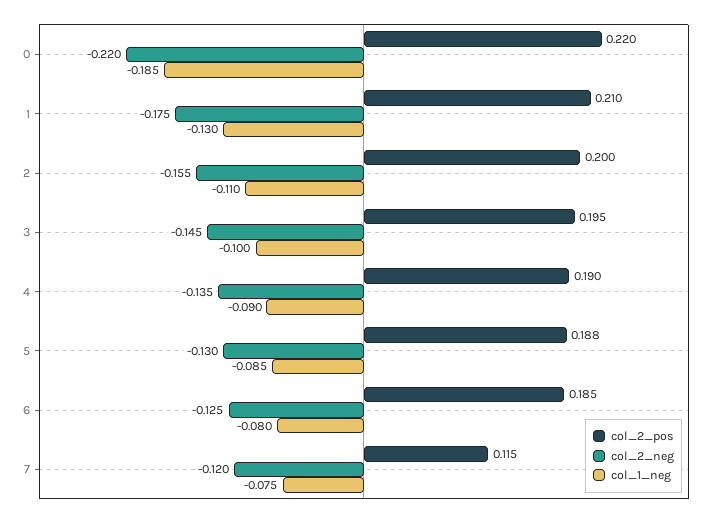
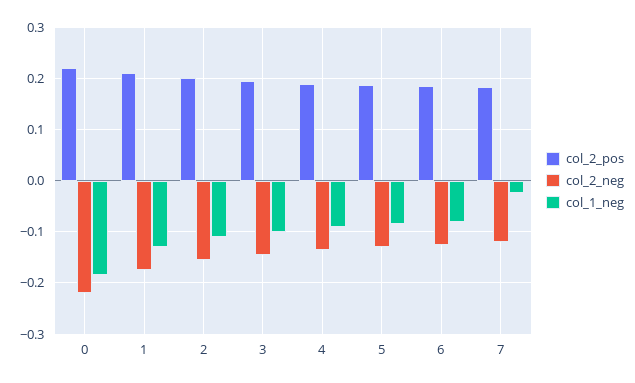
col_2_pos, 7: 0.115 -> 0.18
col_1_neg, 7: -0.075 -> -0.02

